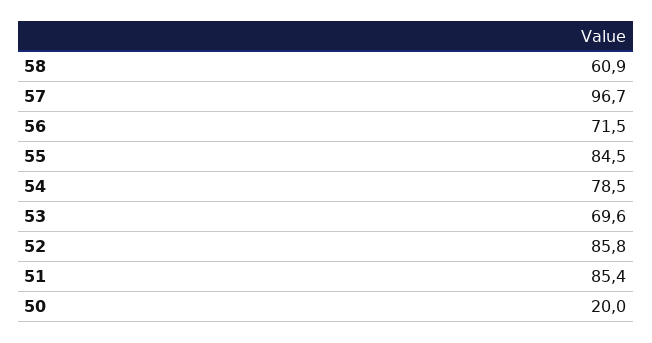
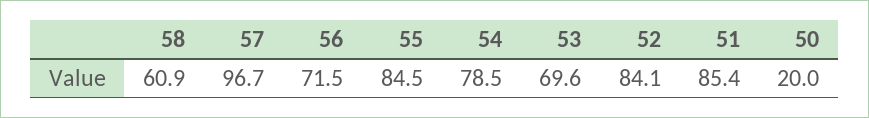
52: 85.8 -> 84.1

